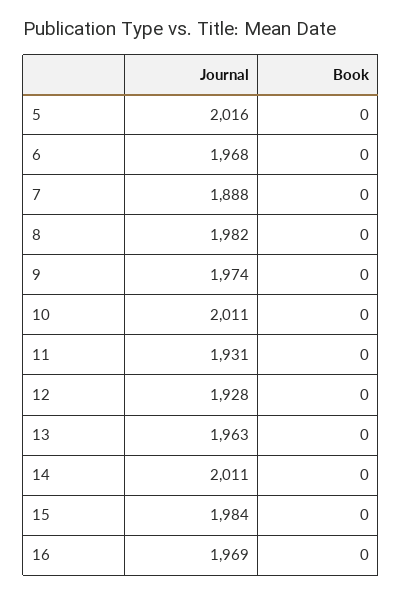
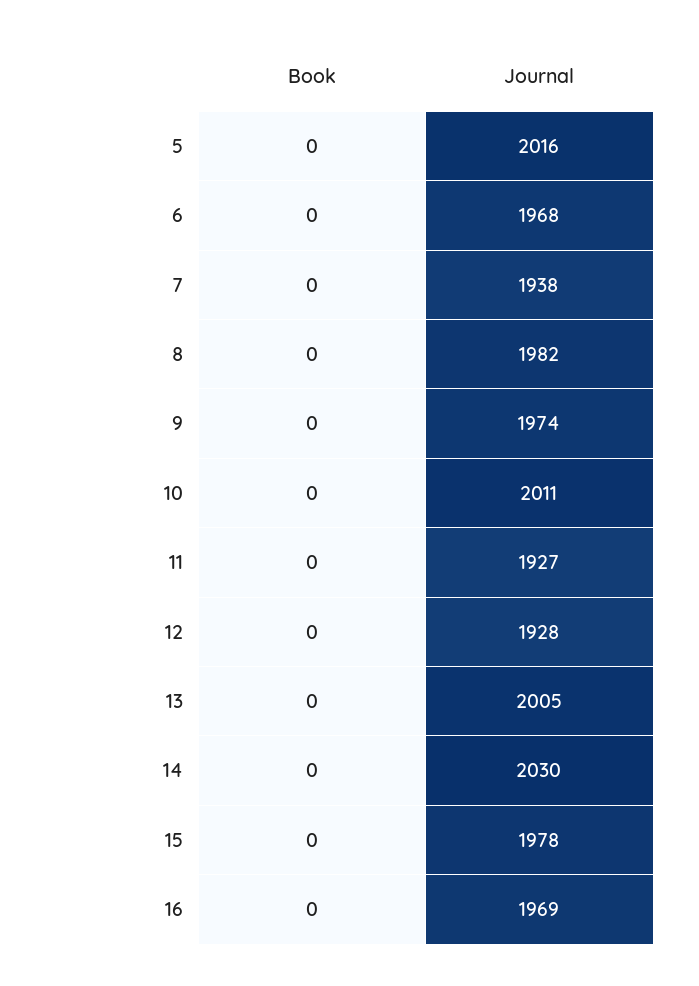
Journal, 7: 1888 -> 1938
Journal, 11: 1931 -> 1927
Journal, 13: 1963 -> 2005
Journal, 14: 2011 -> 2030
Journal, 15: 1984 -> 1978

